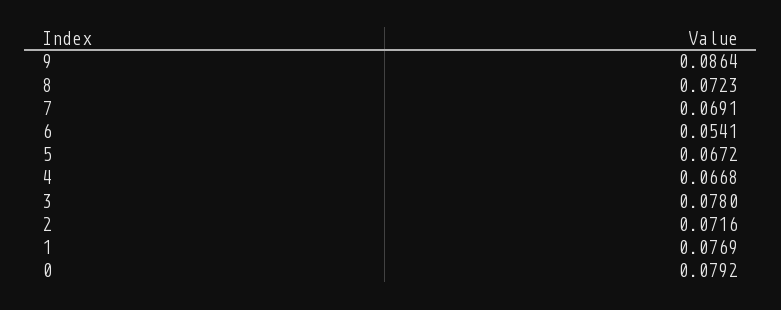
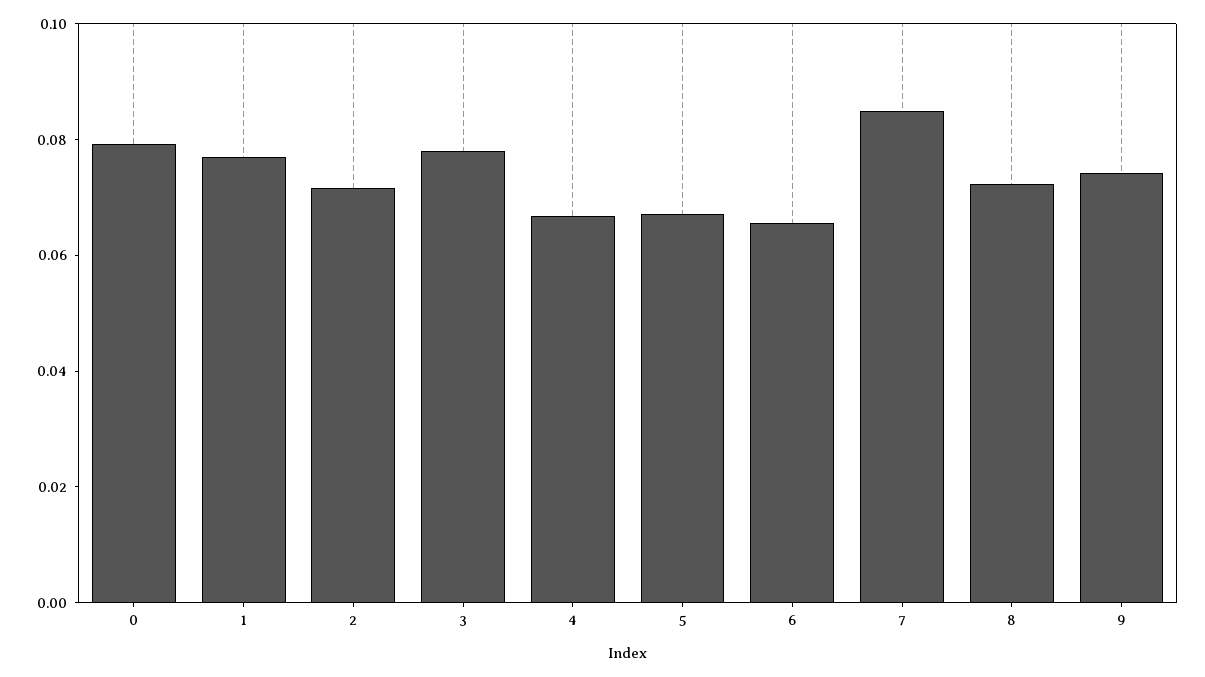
9: 0.0864 -> 0.075
7: 0.0691 -> 0.085
6: 0.0541 -> 0.065

